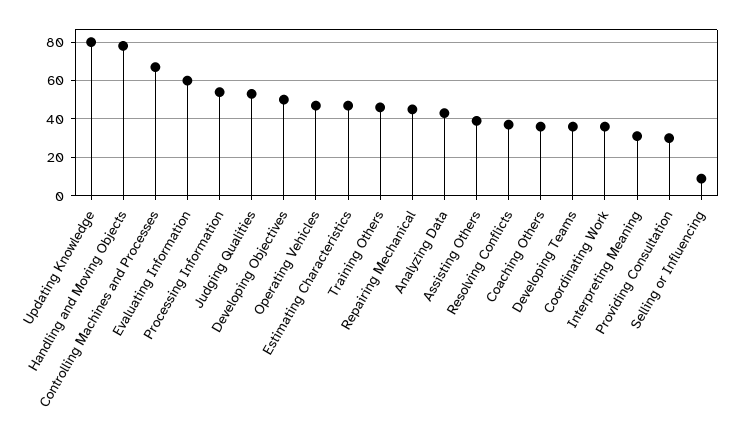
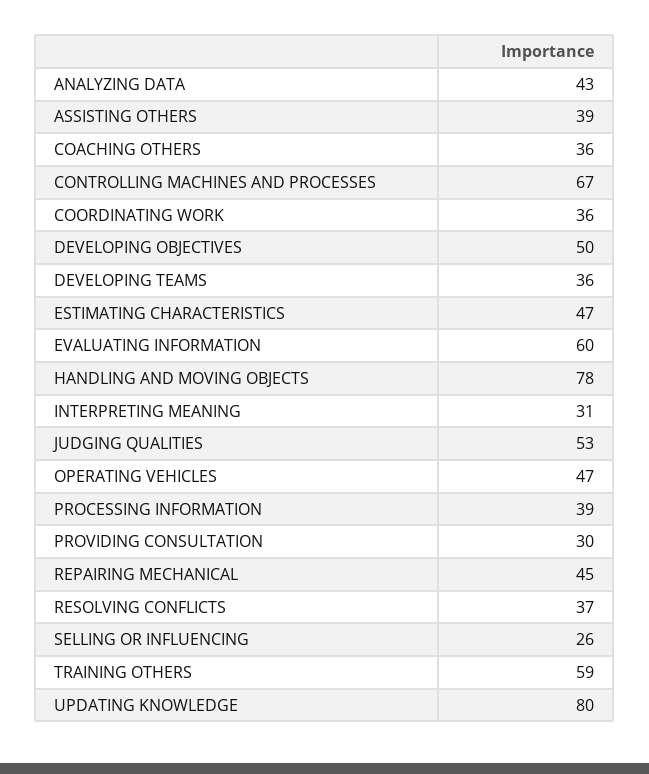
Processing Information: 55 -> 39
Training Others: 45 -> 59
Selling or Influencing: 10 -> 26

